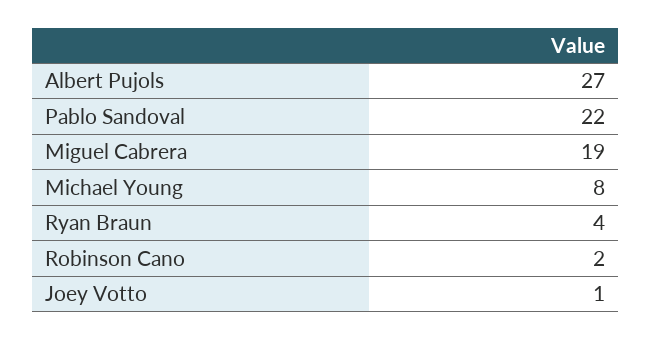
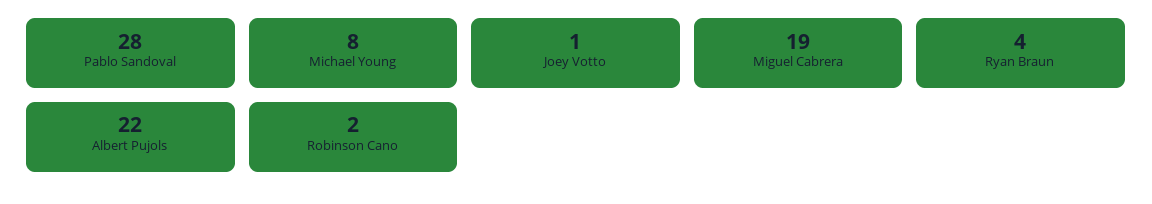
Albert Pujols: 27 -> 22
Pablo Sandoval: 22 -> 28

